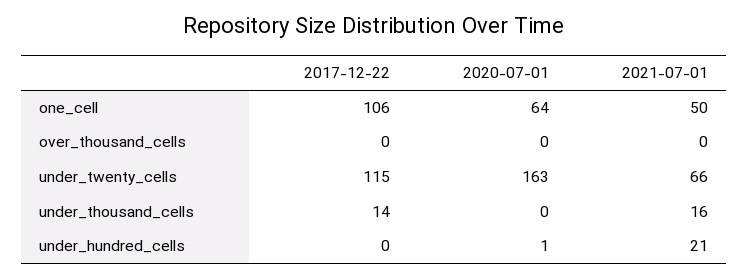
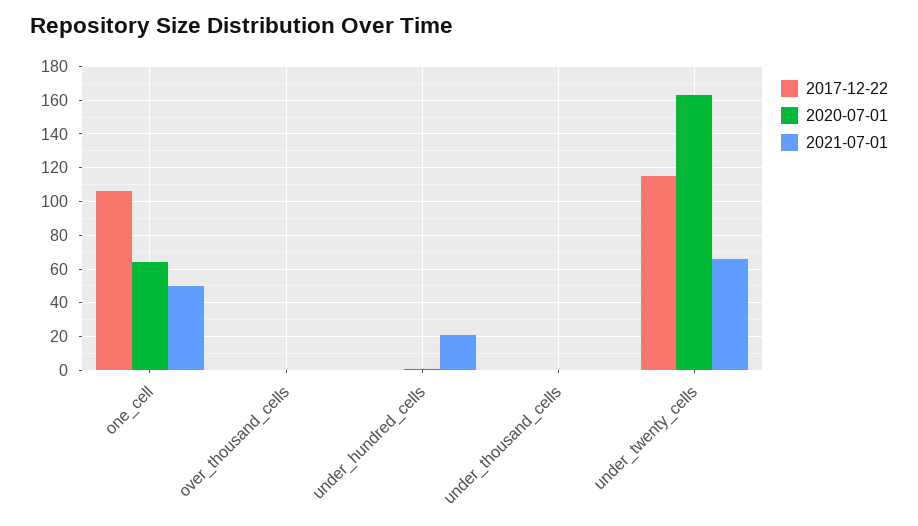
2017-12-22, under_thousand_cells: 14 -> 0
2021-07-01, under_thousand_cells: 16 -> 0

